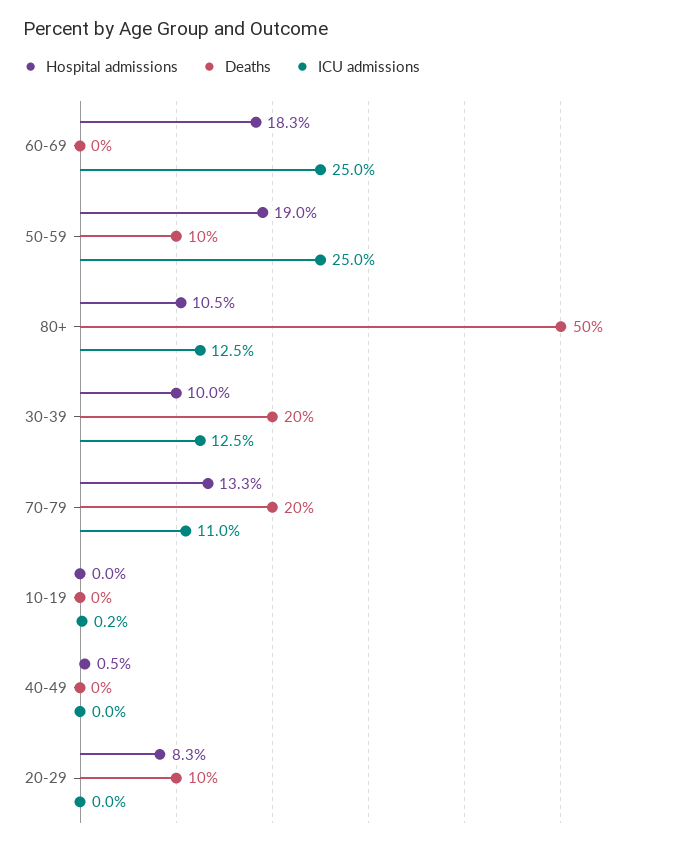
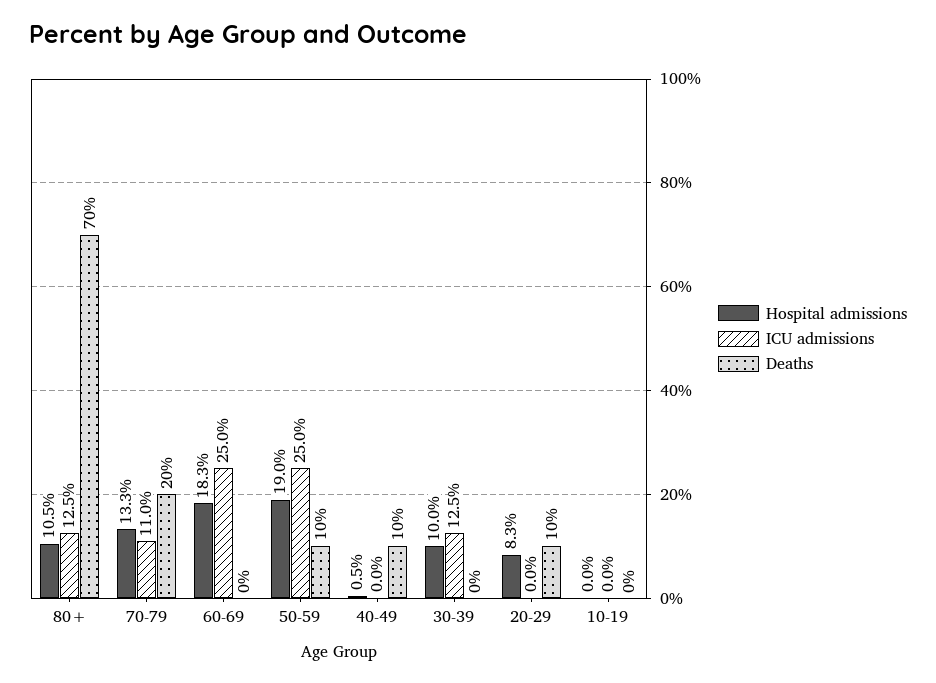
Deaths, 80+: 50 -> 70
Deaths, 30-39: 20 -> 0
ICU admissions, 10-19: 0.2 -> 0
Deaths, 40-49: 0 -> 10

